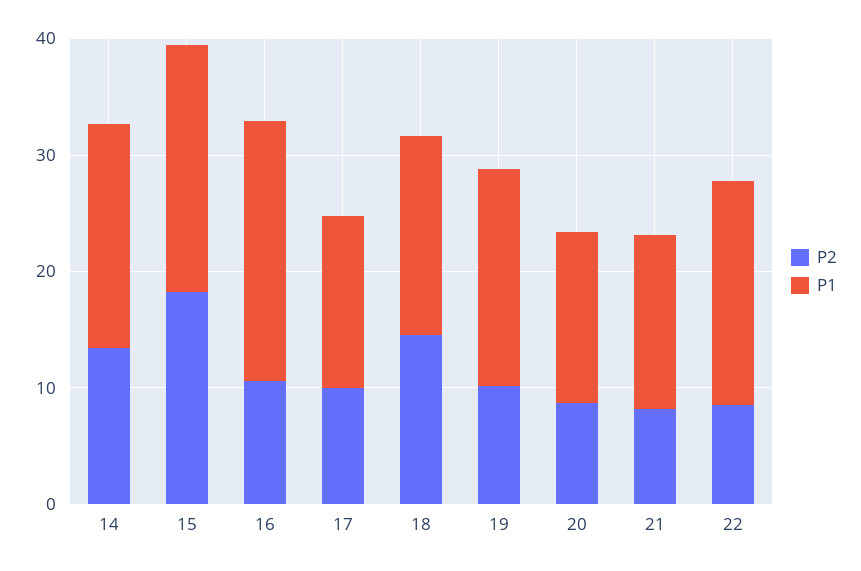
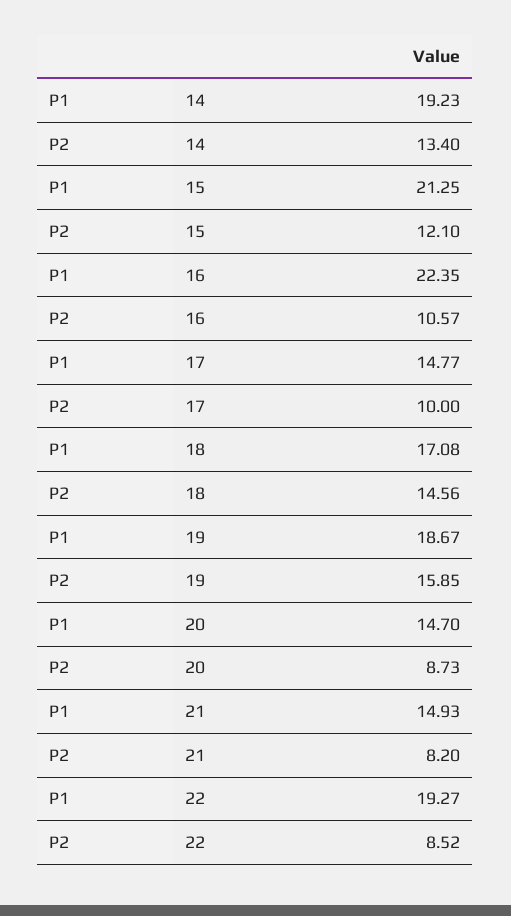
P2, 15: 18 -> 12.1
P2, 19: 10 -> 15.85

